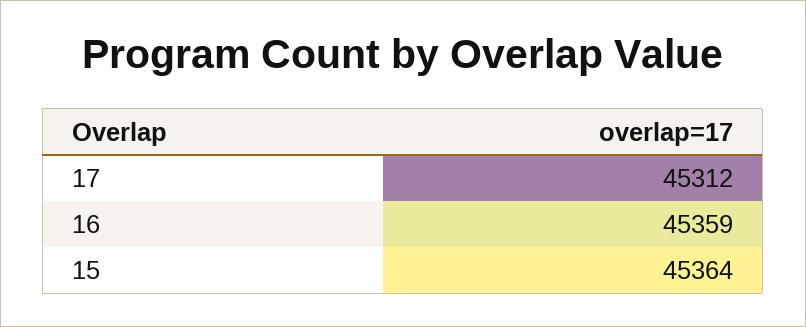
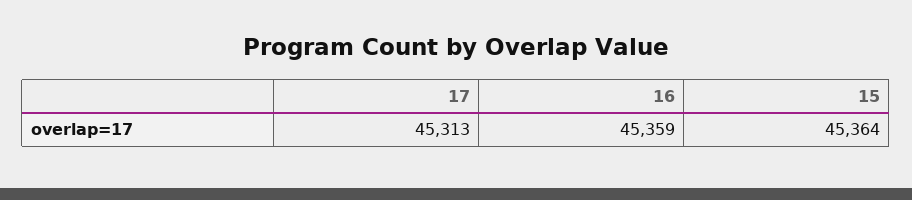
17: 45312 -> 45313

